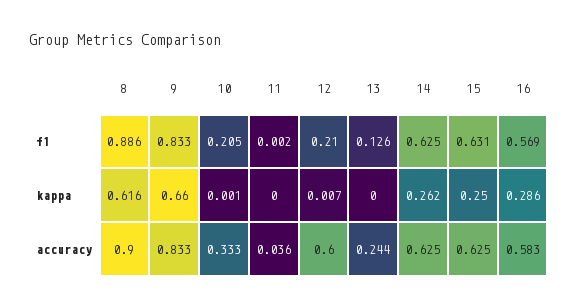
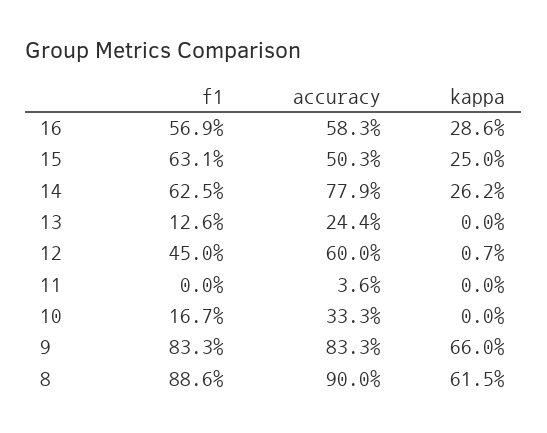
10, f1: 0.205 -> 0.167
11, f1: 0.002 -> 0
12, f1: 0.21 -> 0.45
8, kappa: 0.616 -> 0.615
10, kappa: 0.001 -> 0
14, accuracy: 0.625 -> 0.779
15, accuracy: 0.625 -> 0.503

